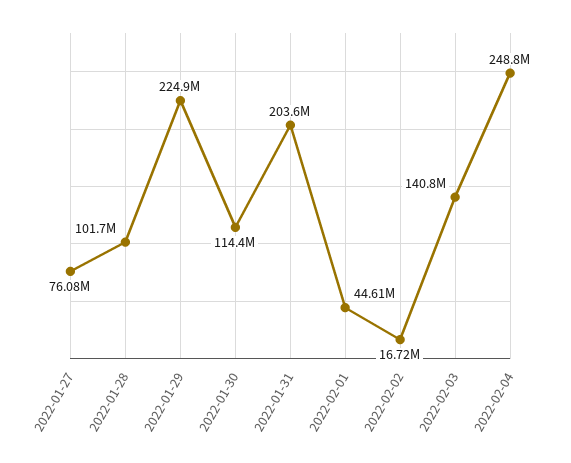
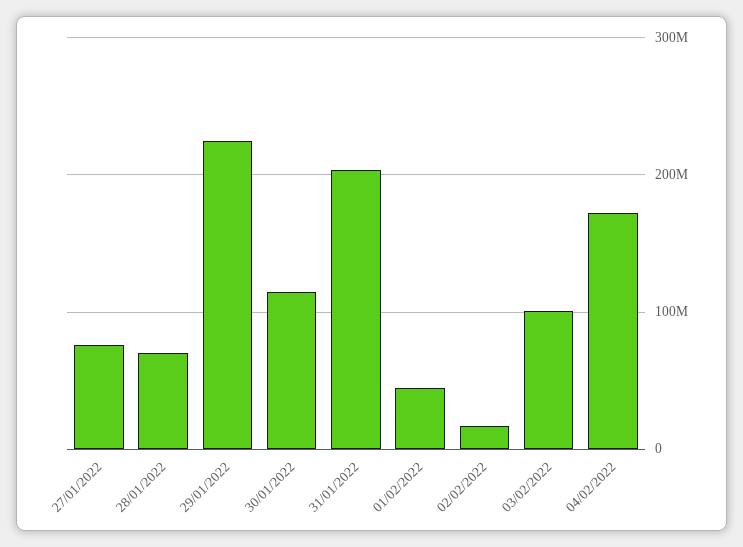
2022-01-28: 101700000 -> 70000000
2022-02-03: 140800000 -> 100000000
2022-02-04: 248800000 -> 170000000

